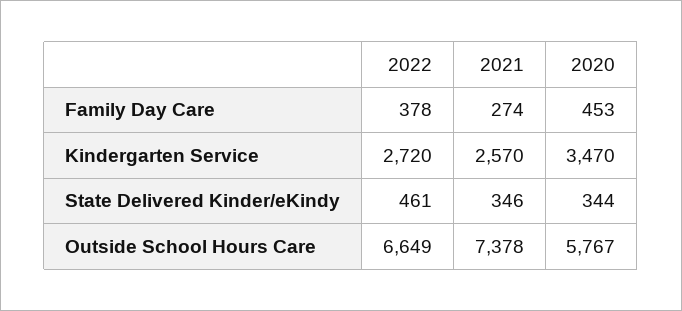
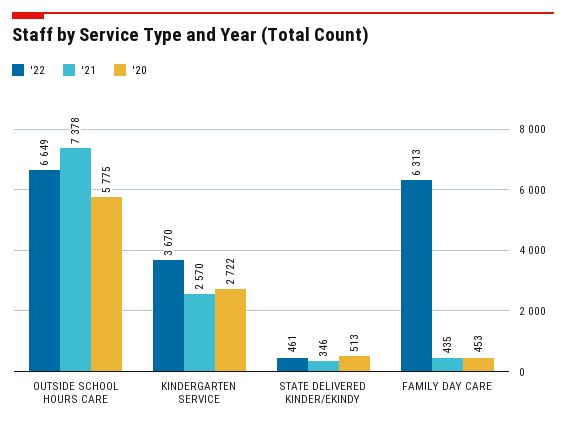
2022, Family Day Care: 378 -> 6313
2021, Family Day Care: 274 -> 435
2022, Kindergarten Service: 2720 -> 3670
2020, Kindergarten Service: 3470 -> 2722
2020, State Delivered Kinder/eKindy: 344 -> 513
2020, Outside School Hours Care: 5767 -> 5775

